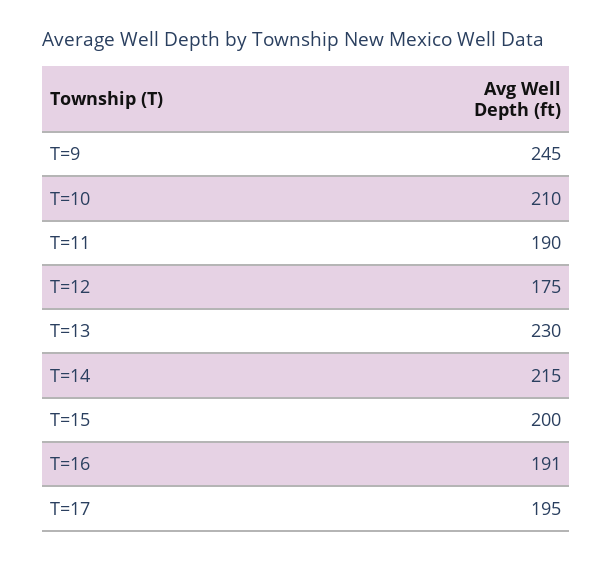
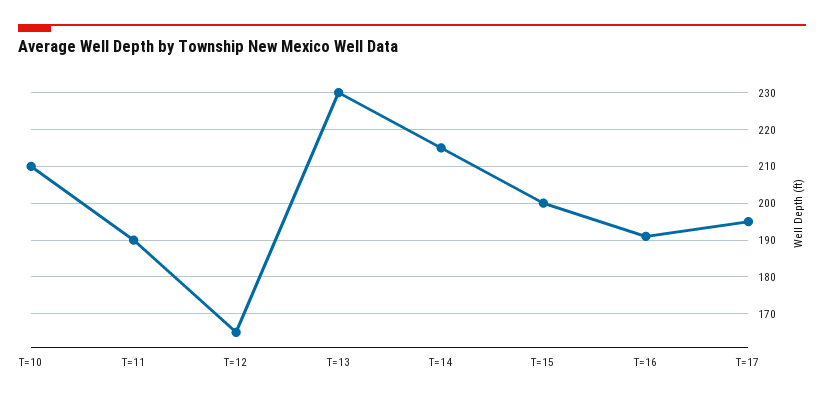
T=9: 245 -> none
T=12: 175 -> 165

